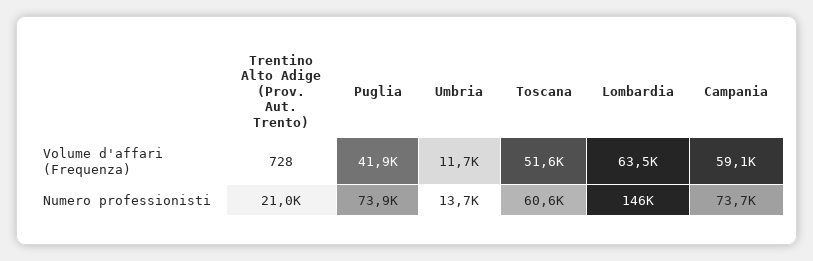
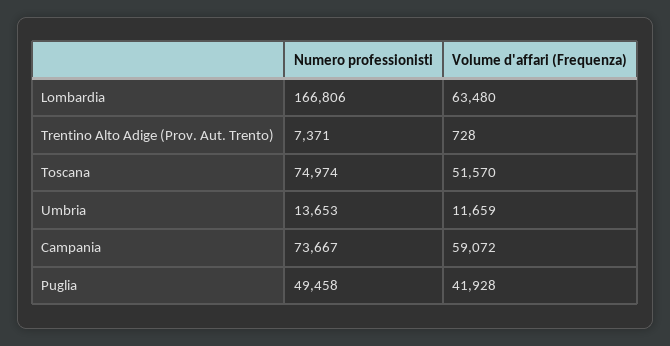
Trentino Alto Adige (Prov. Aut. Trento), Numero professionisti: 21000 -> 7371
Puglia, Numero professionisti: 73900 -> 49458
Toscana, Numero professionisti: 60600 -> 74974
Lombardia, Numero professionisti: 146000 -> 166806

